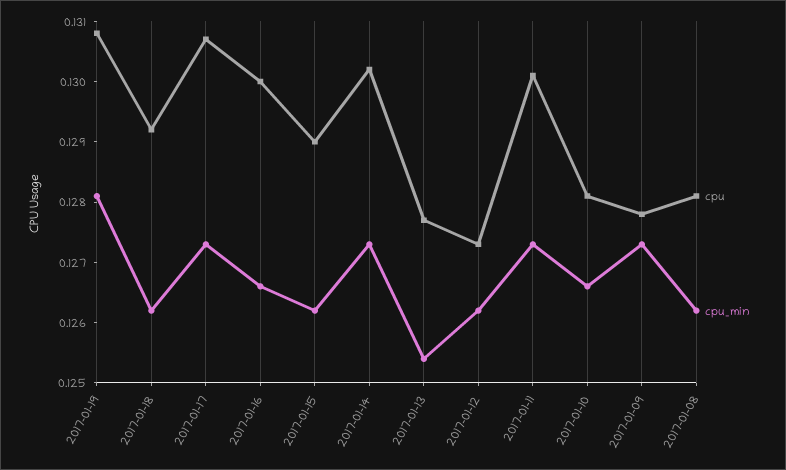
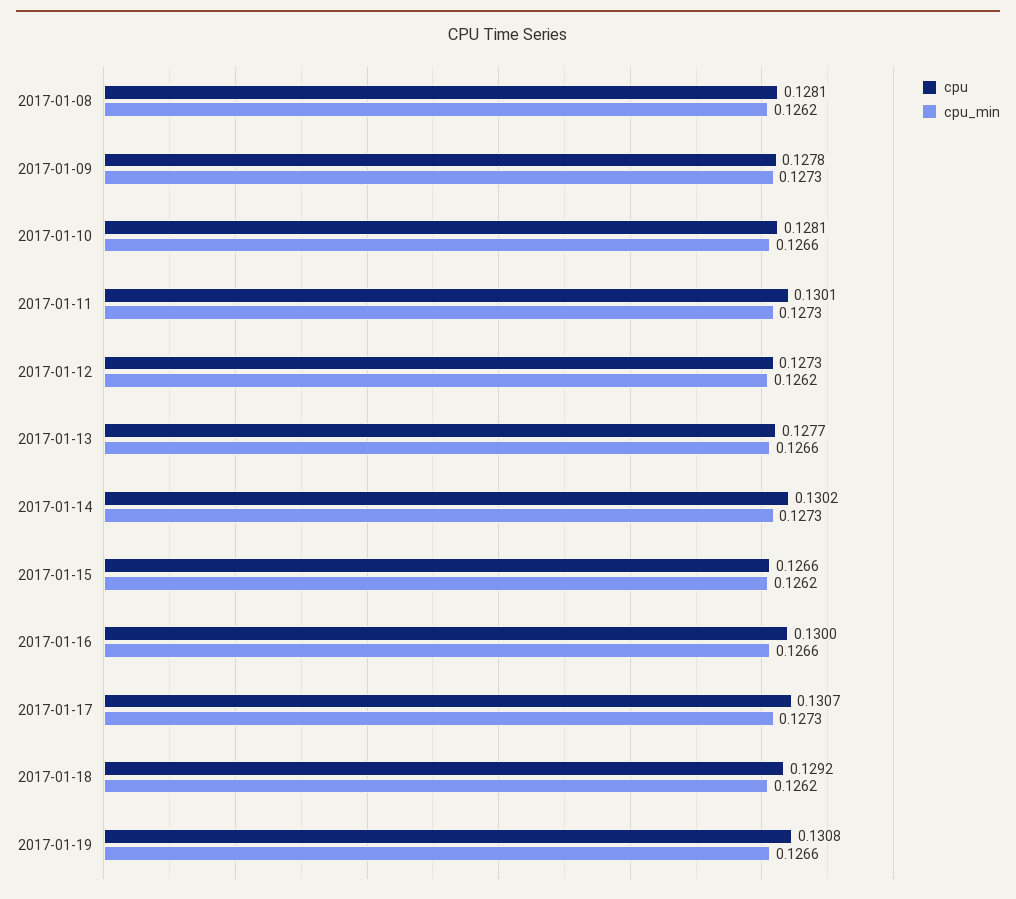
cpu_min, 2017-01-19: 0.128 -> 0.1266
cpu, 2017-01-15: 0.129 -> 0.1266
cpu_min, 2017-01-13: 0.1255 -> 0.1266

